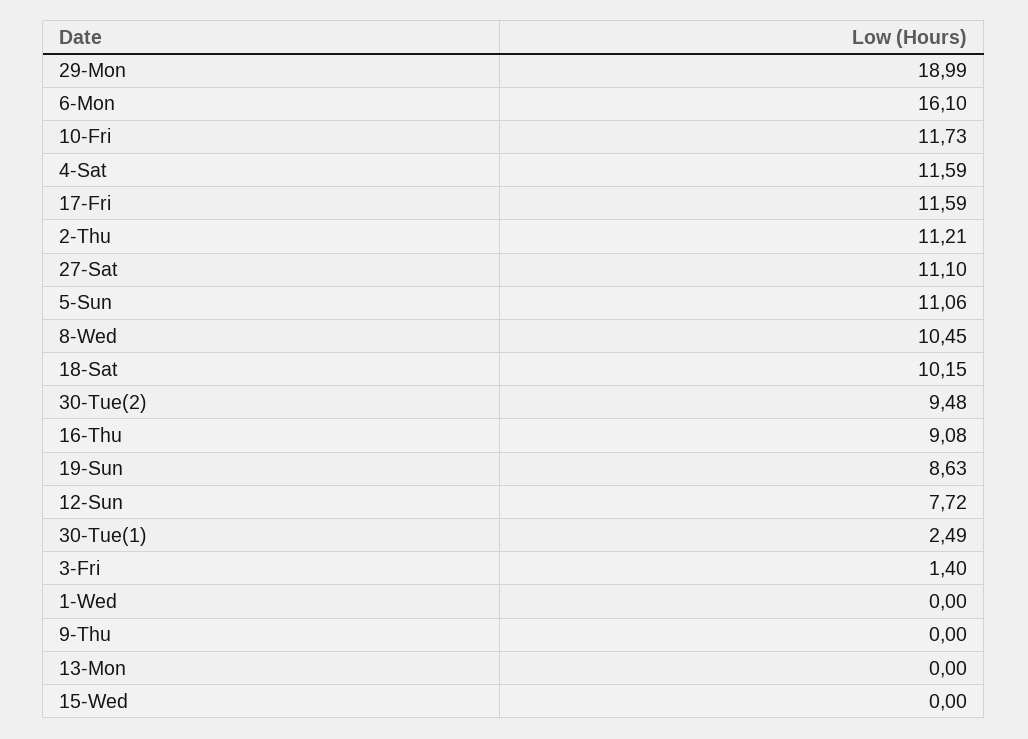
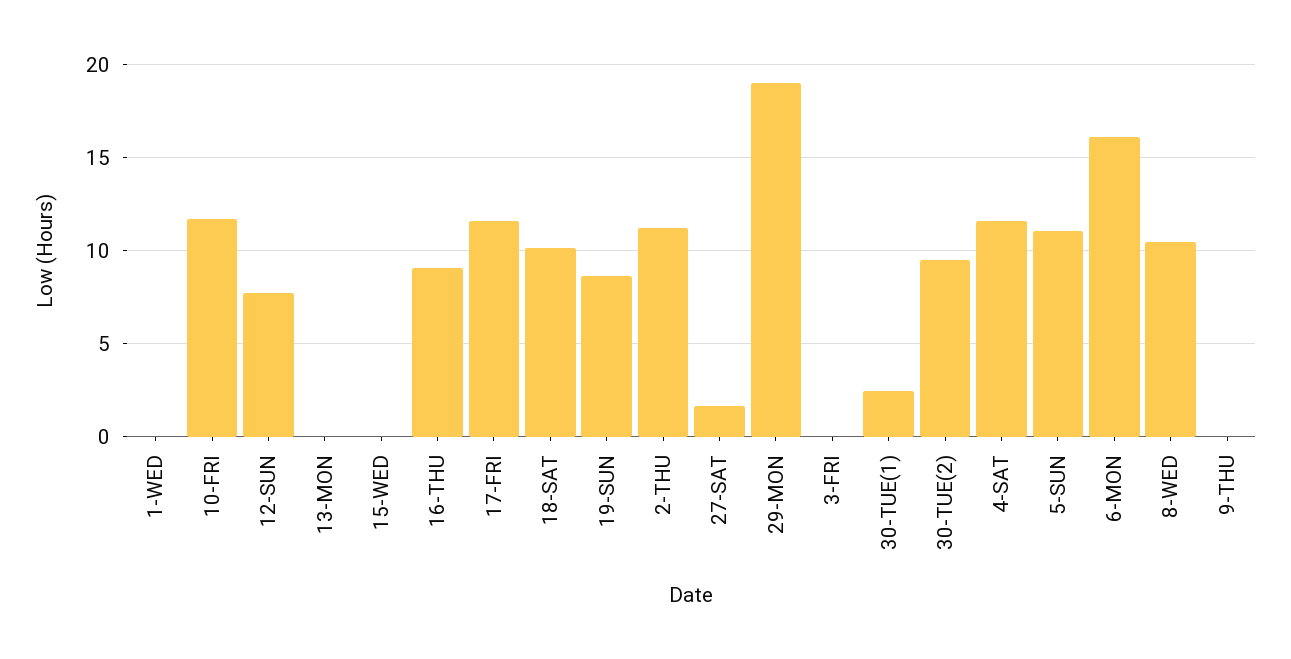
27-Sat: 11.1 -> 1.5
3-Fri: 1.4 -> 0

